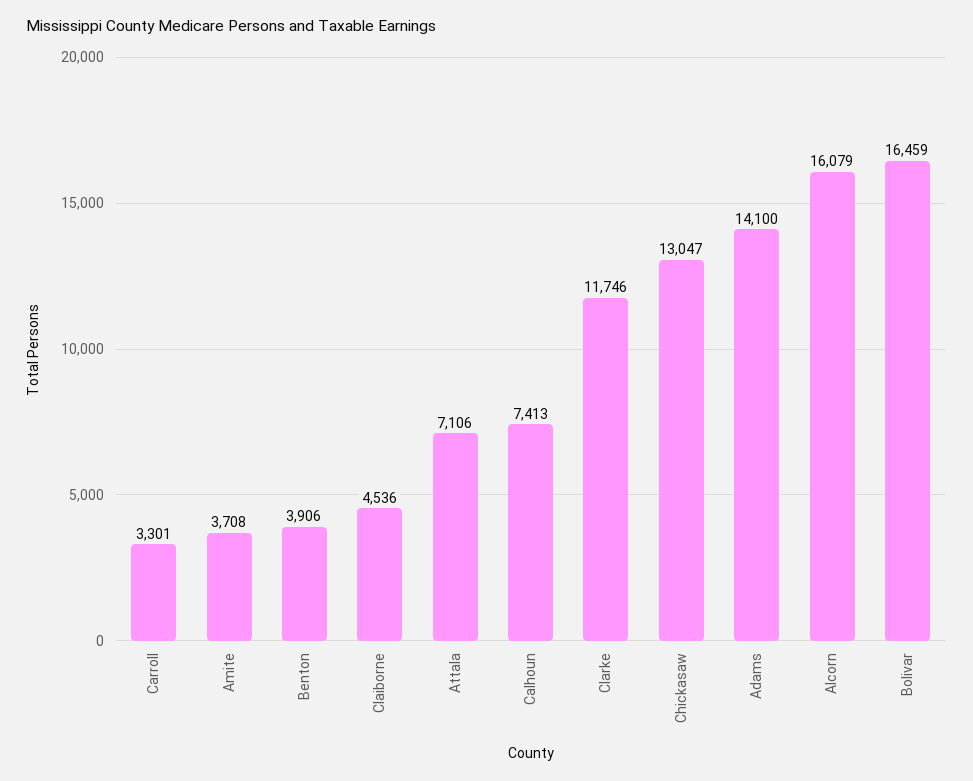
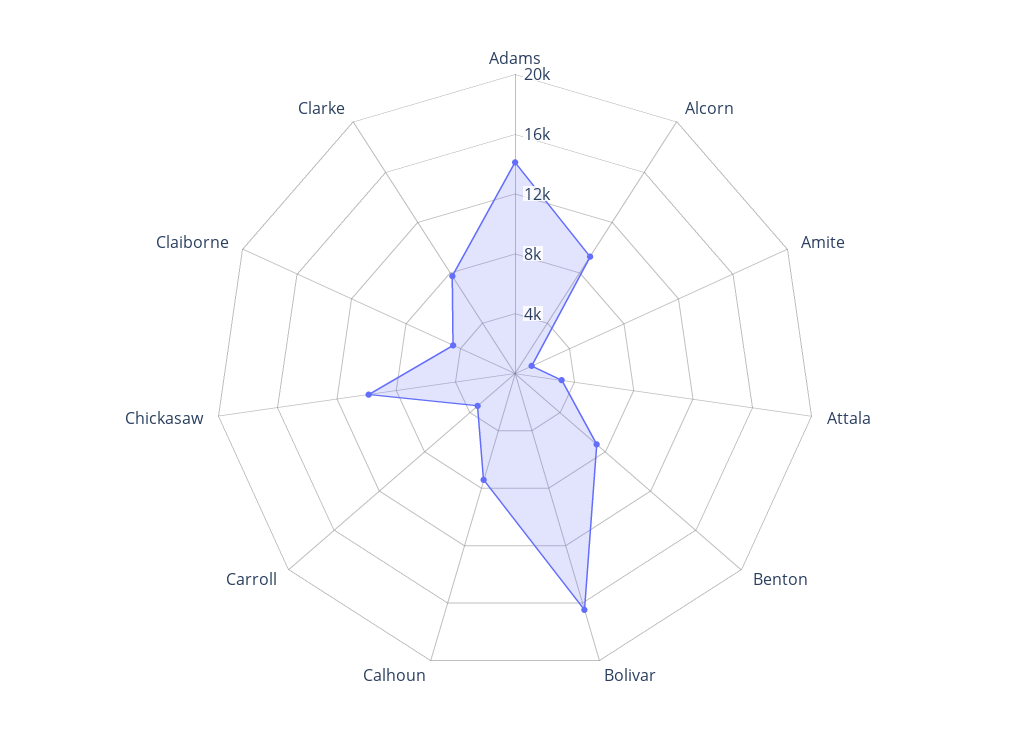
Amite: 3708 -> 1000
Benton: 3906 -> 7000
Attala: 7106 -> 3000
Clarke: 11746 -> 8000
Chickasaw: 13047 -> 10000
Alcorn: 16079 -> 9000

